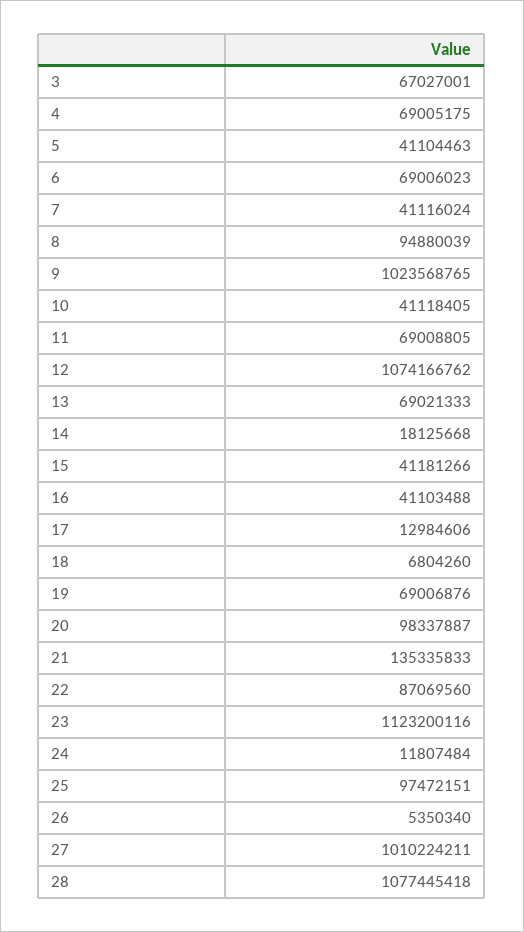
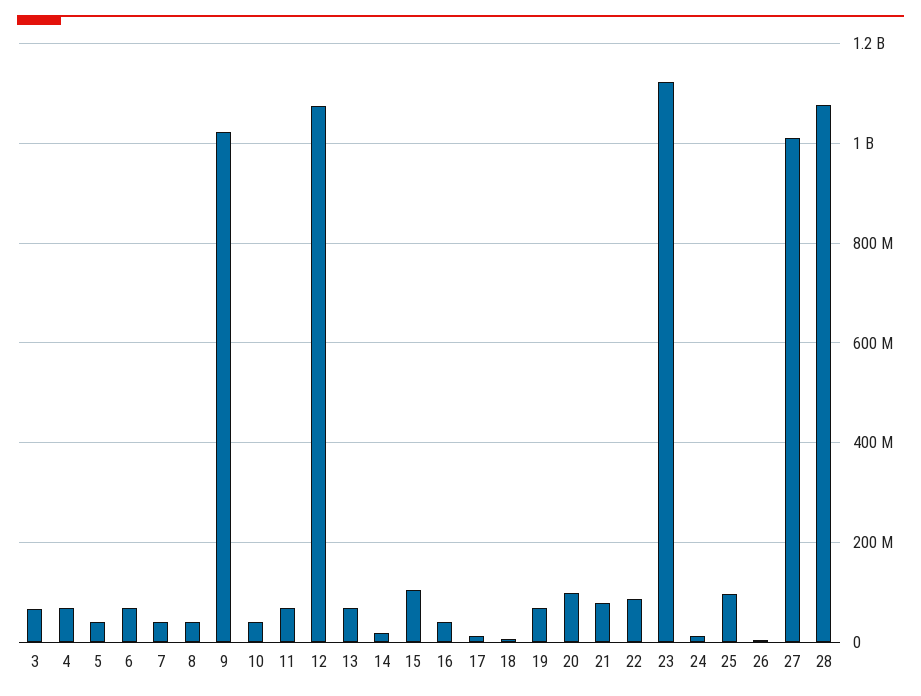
8: 94880039 -> 40000000
15: 41181266 -> 100000000
21: 135335833 -> 80000000

